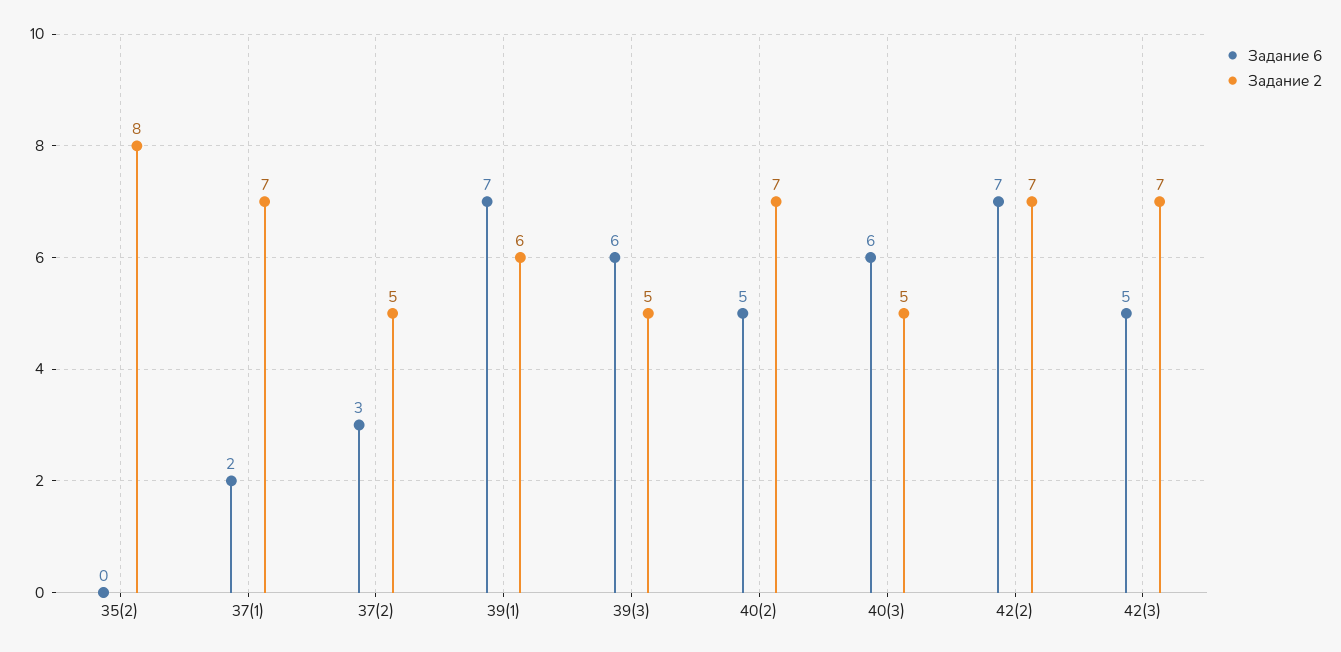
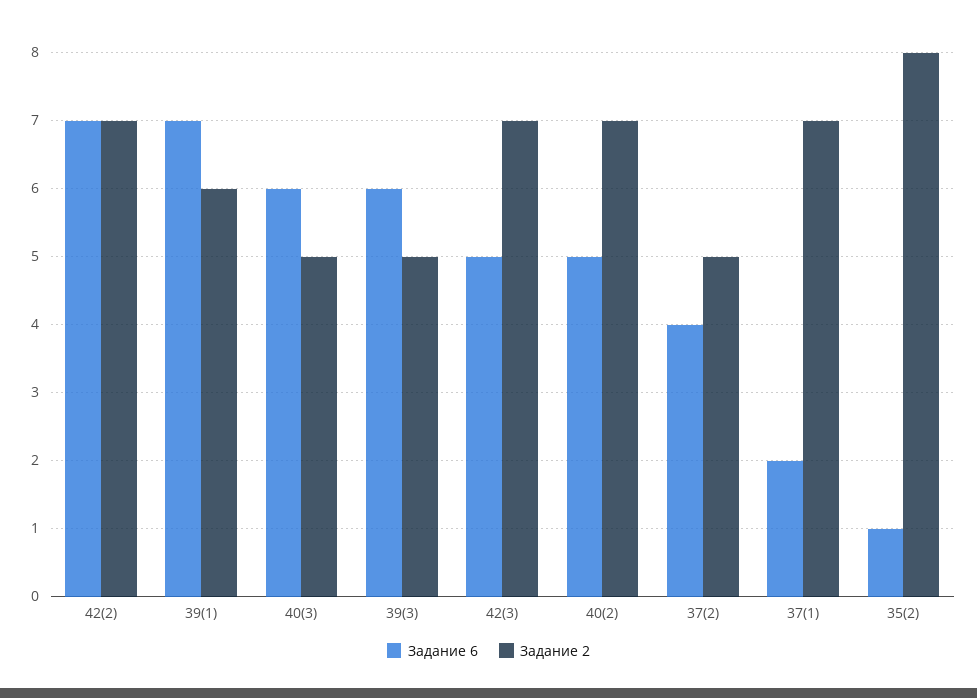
Задание 6, 35(2): 0 -> 1
Задание 6, 37(2): 3 -> 4

